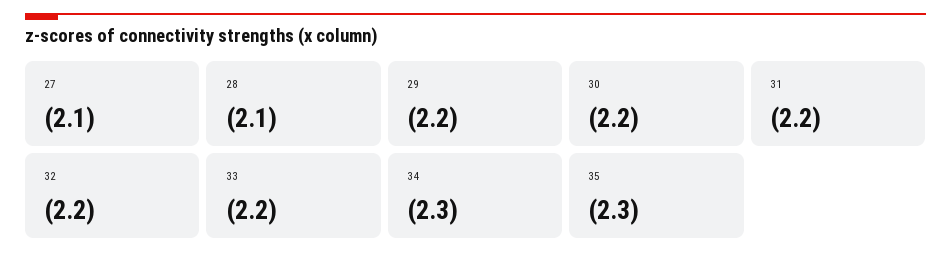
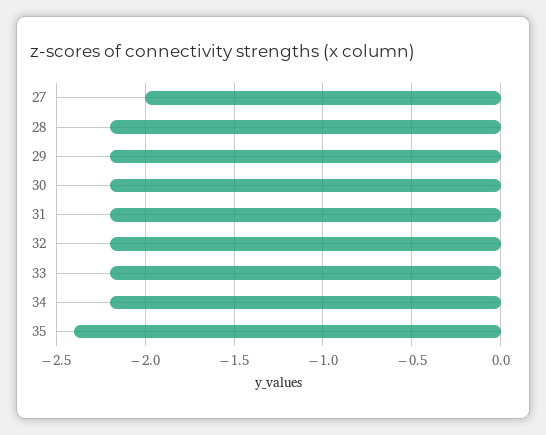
27: -2.1 -> -2
28: -2.1 -> -2.2
34: -2.3 -> -2.2
35: -2.3 -> -2.4

